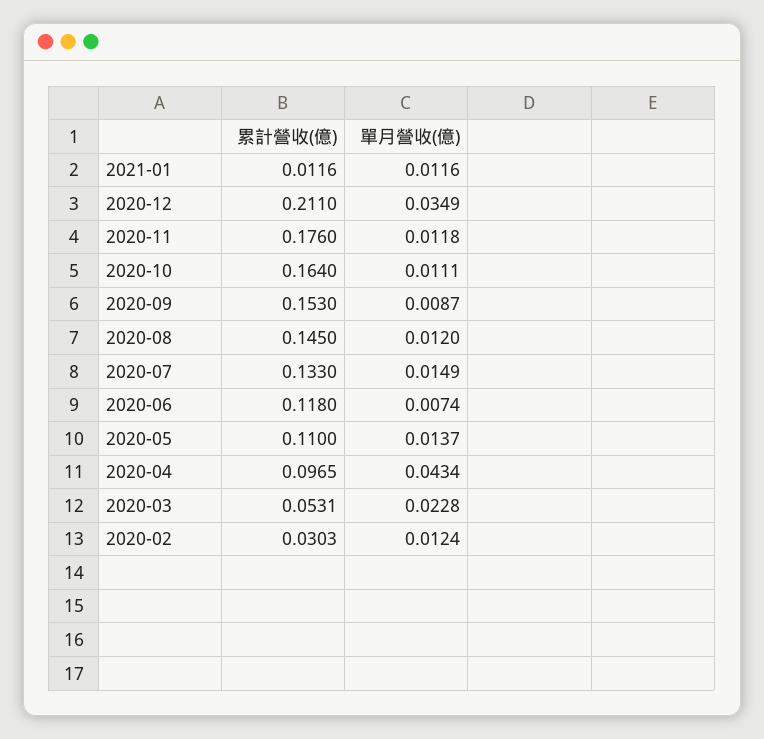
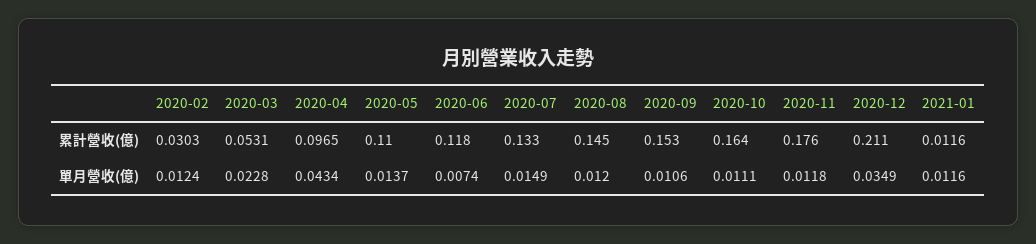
單月營收(億), 2020-09: 0.0087 -> 0.0106

